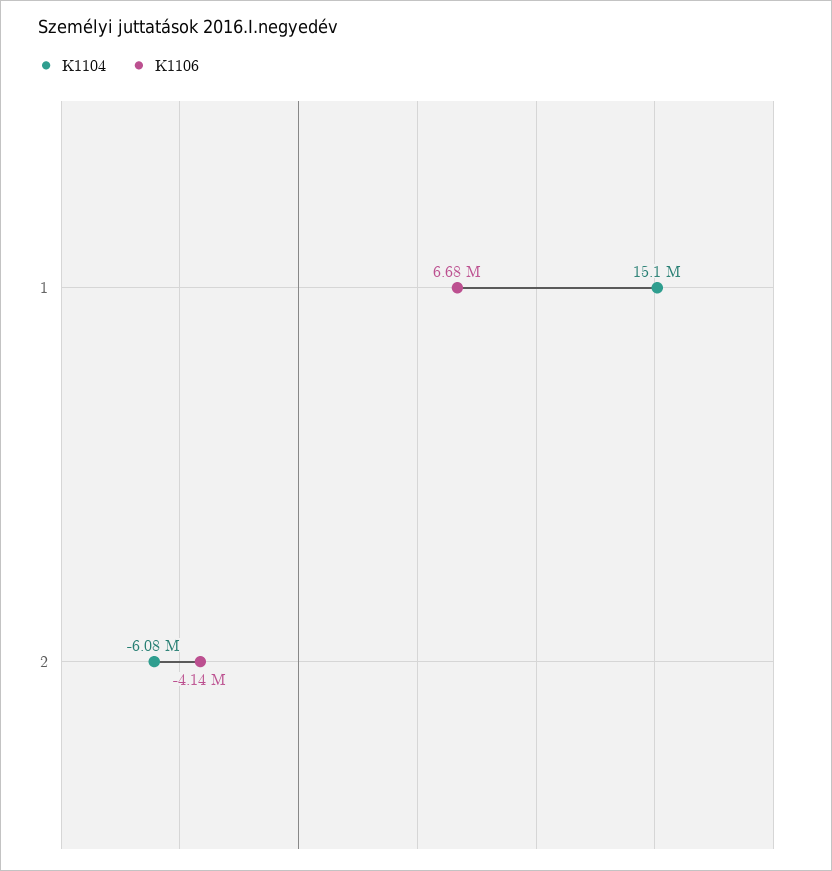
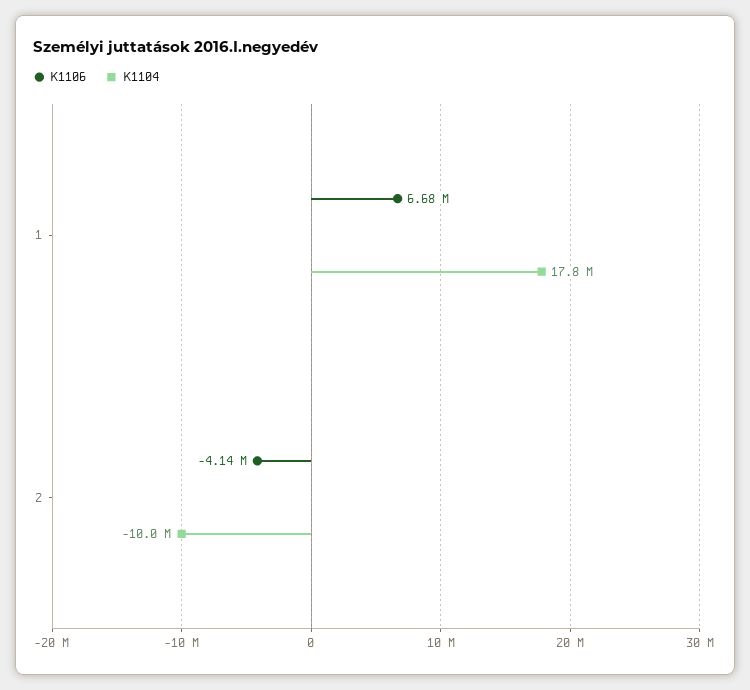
K1104, 1: 15100000 -> 17800000
K1104, 2: -6080000 -> -10000000

